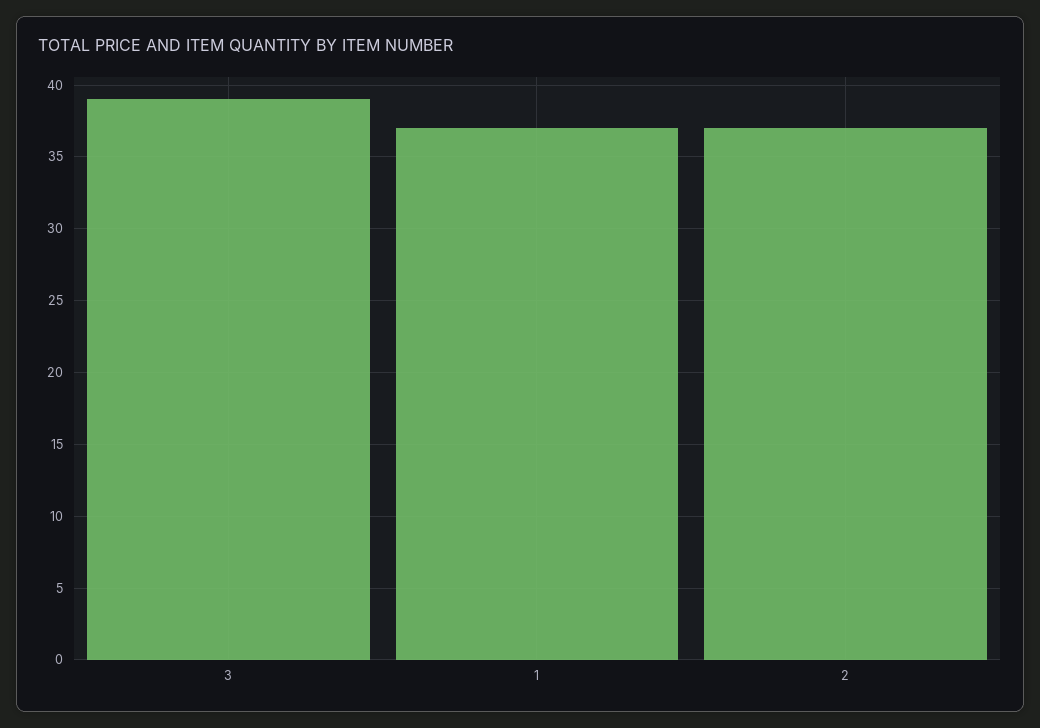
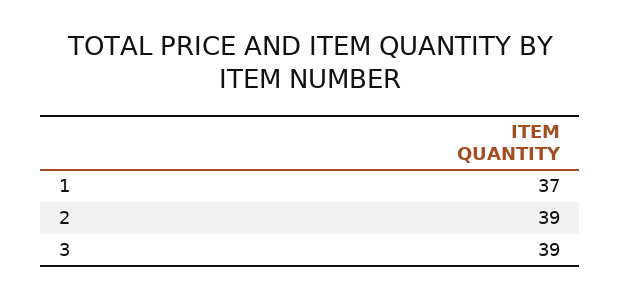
2: 37 -> 39

